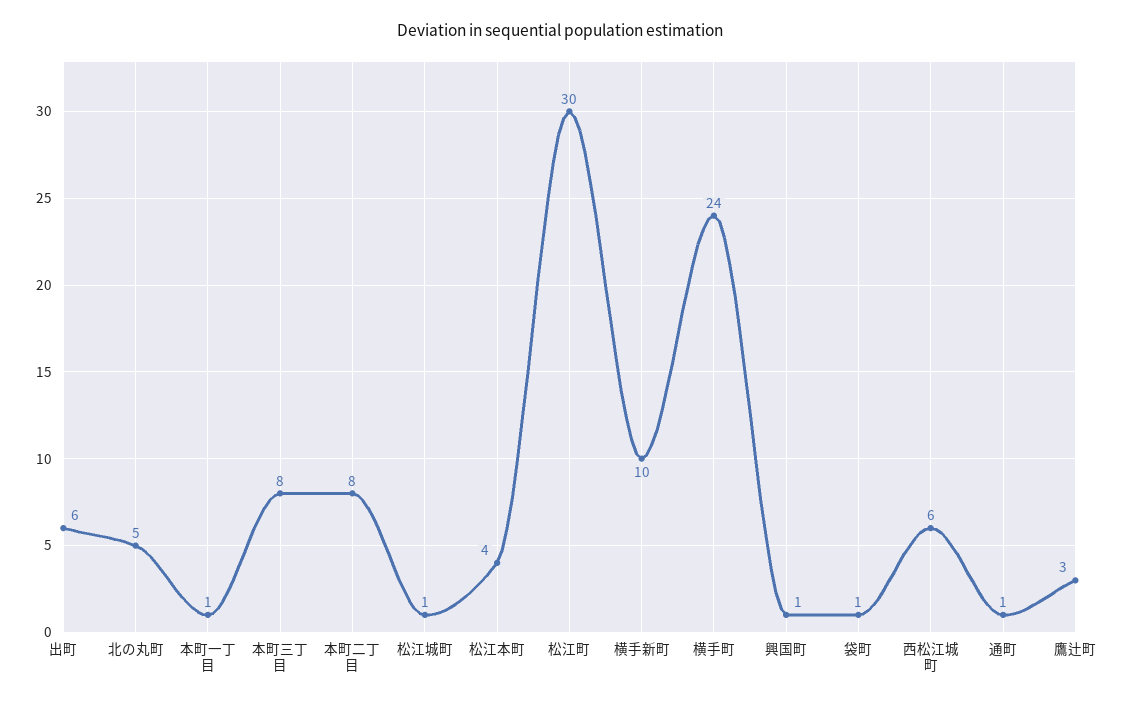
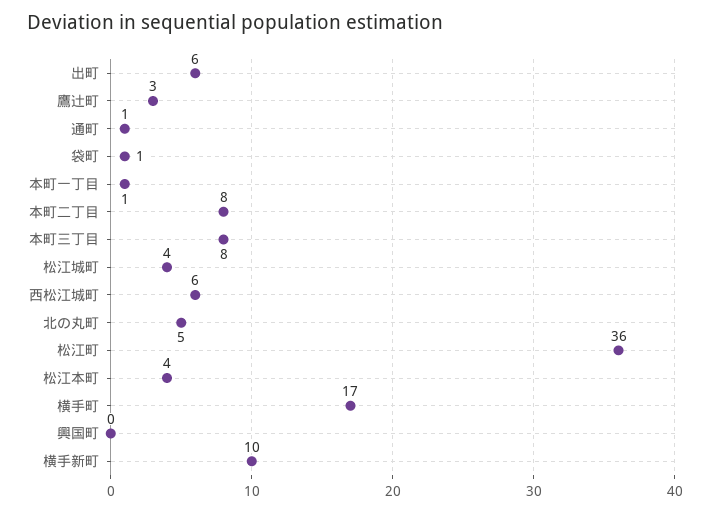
松江城町: 1 -> 4
松江町: 30 -> 36
横手町: 24 -> 17
興国町: 1 -> 0

